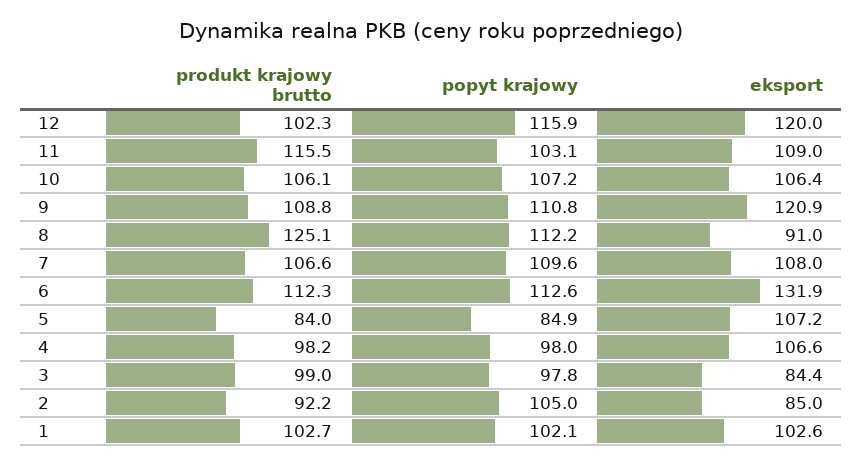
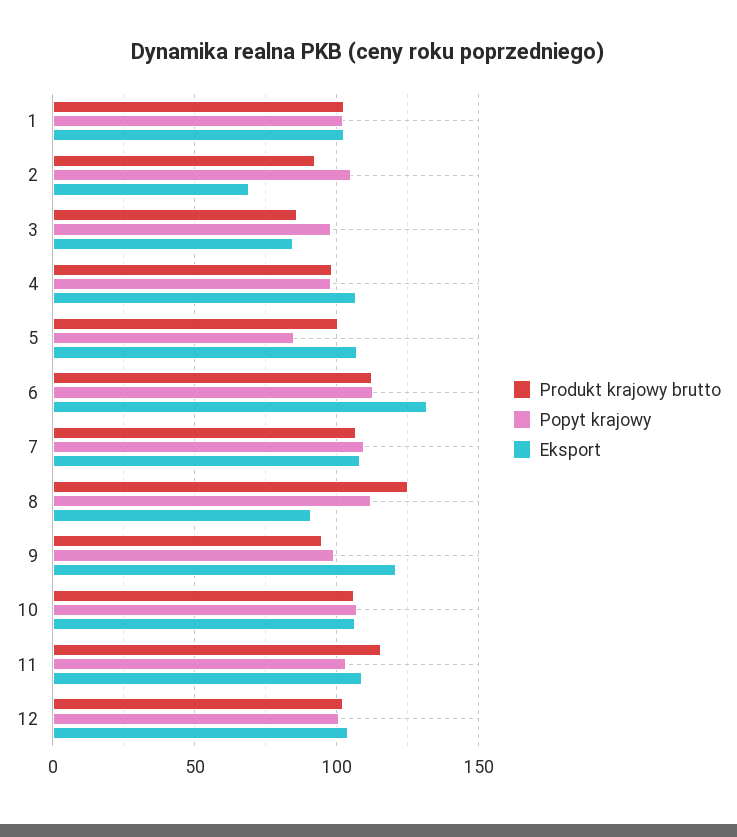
popyt krajowy, 12: 115.9 -> 100
eksport, 12: 120 -> 105
produkt krajowy brutto, 9: 108.8 -> 95
popyt krajowy, 9: 110.8 -> 100
produkt krajowy brutto, 5: 84 -> 100
produkt krajowy brutto, 3: 99 -> 85
eksport, 2: 85 -> 70

